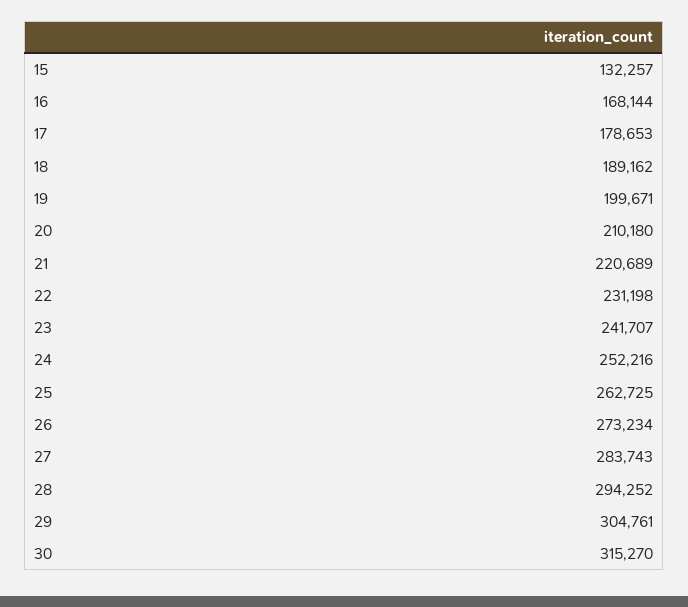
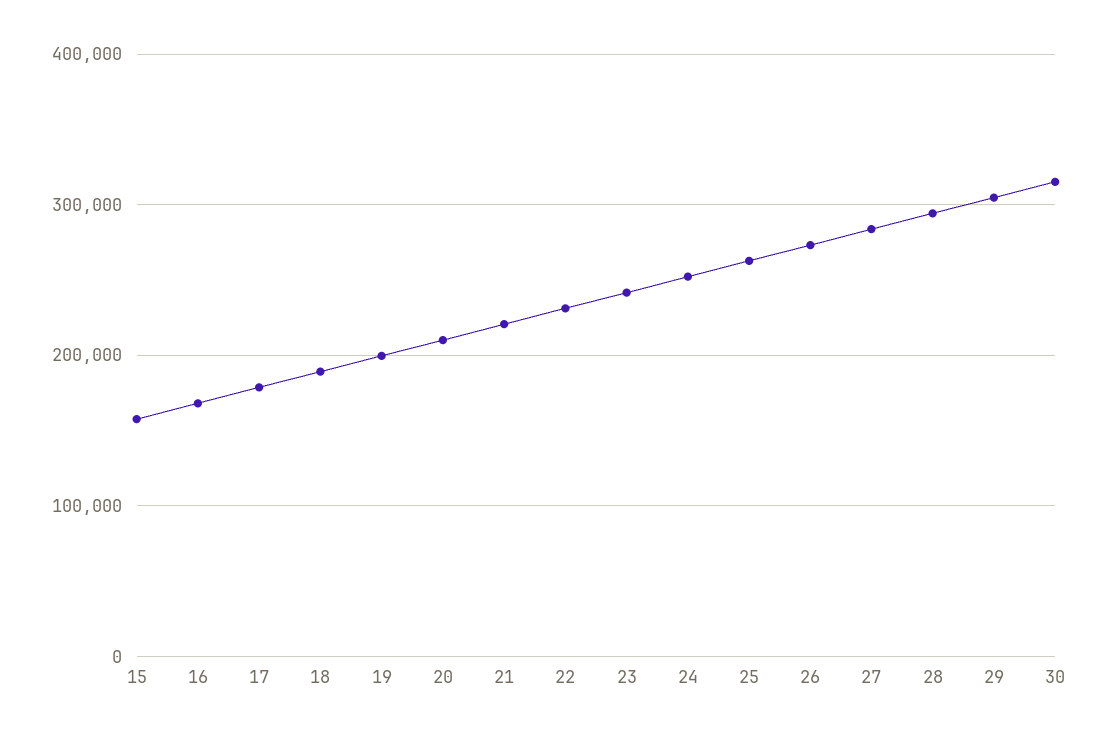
15: 132257 -> 160000

